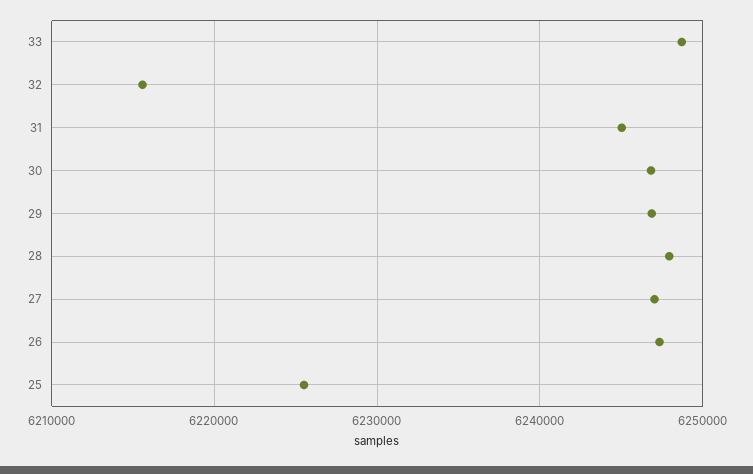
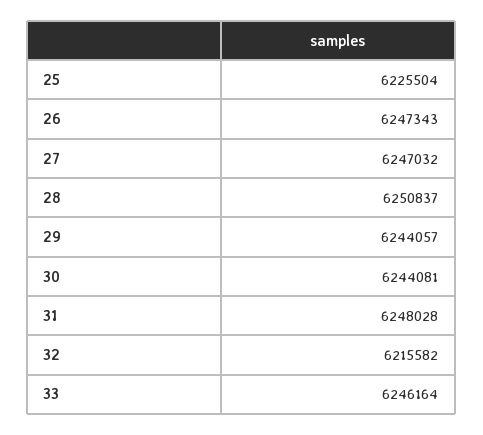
33: 6249000 -> 6246164
31: 6245000 -> 6248028
30: 6247000 -> 6244081
29: 6247000 -> 6244057
28: 6248000 -> 6250837

